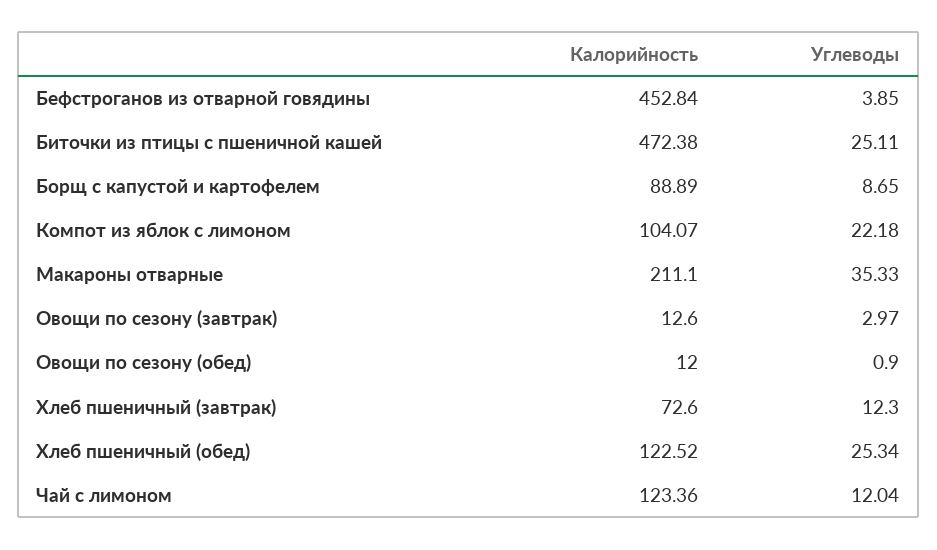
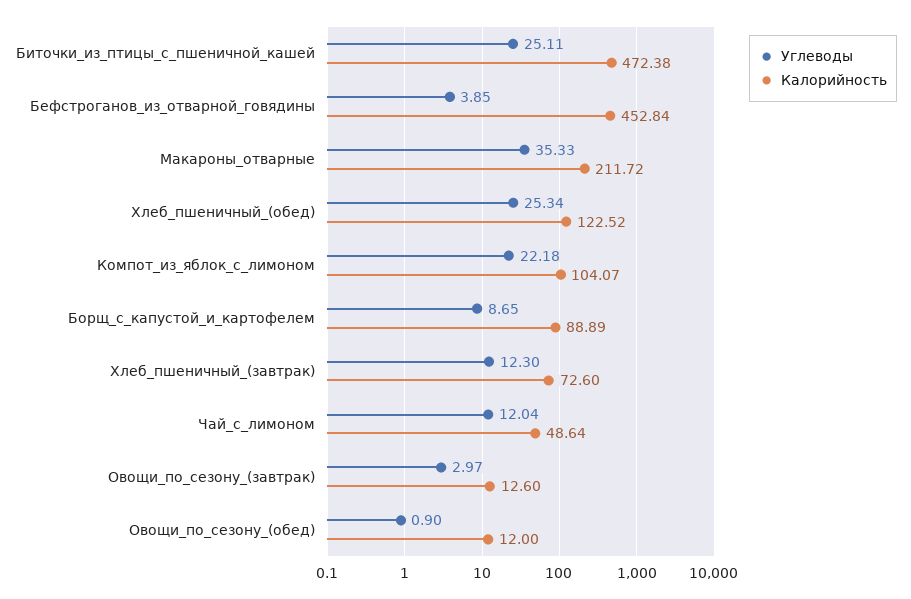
Калорийность, Макароны отварные: 211.1 -> 211.72
Калорийность, Чай с лимоном: 123.36 -> 48.64

